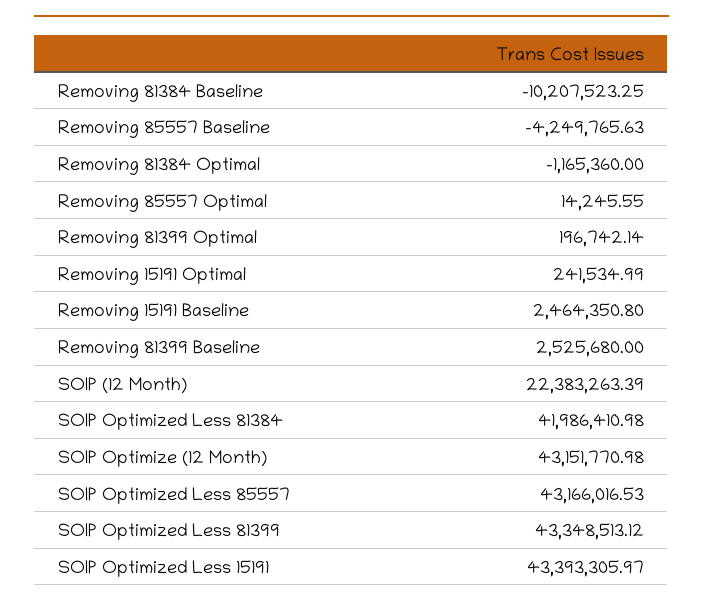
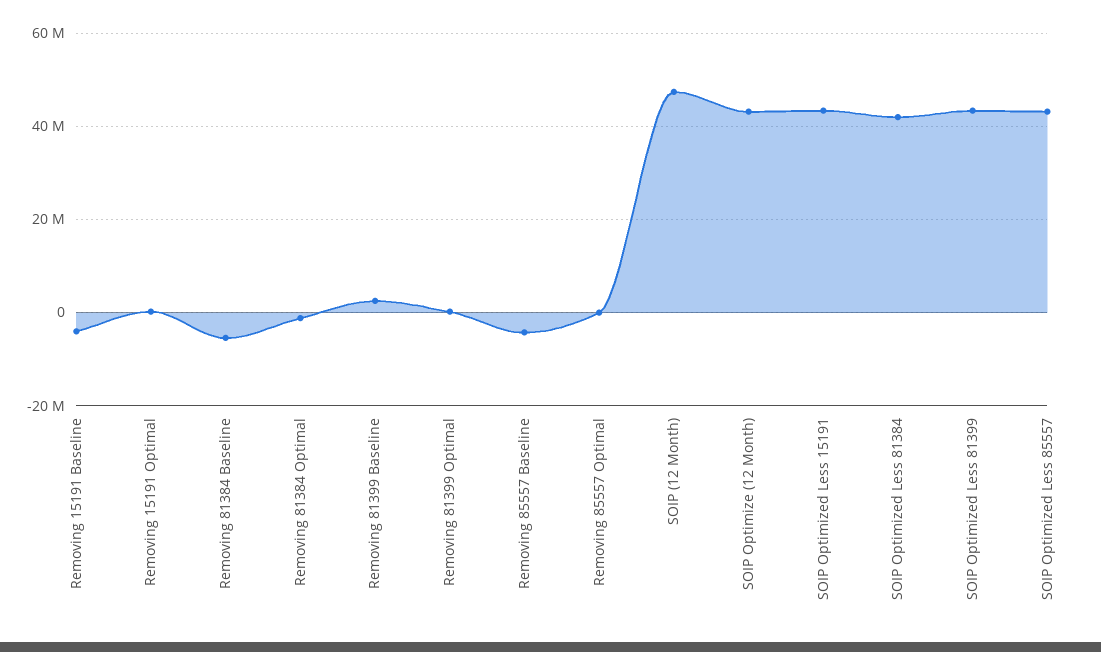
Removing 81384 Baseline: -10207523.25 -> -6000000
Removing 15191 Baseline: 2464350.8 -> -4000000
SOIP (12 Month): 22383263.39 -> 48000000

